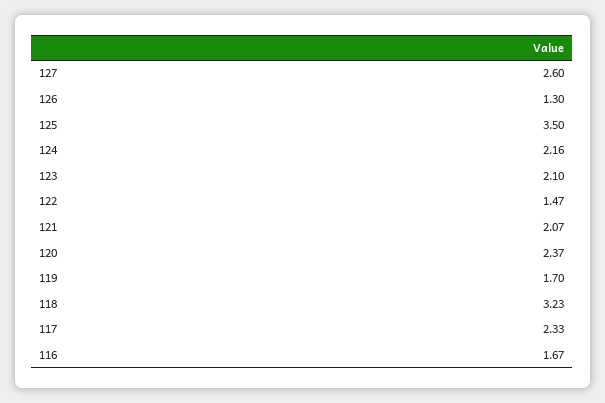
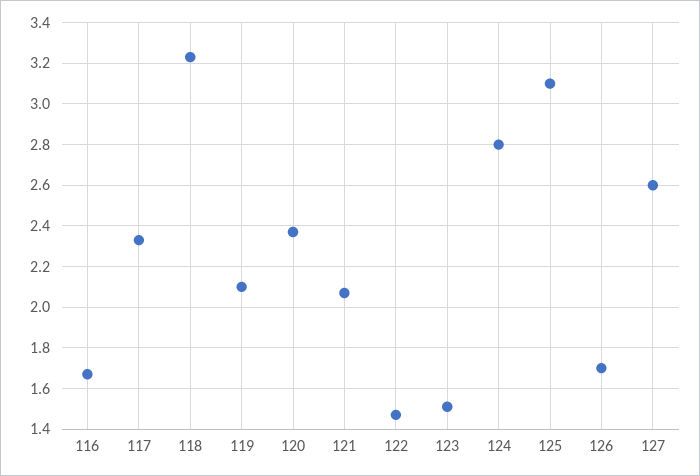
126: 1.3 -> 1.7
125: 3.5 -> 3.1
124: 2.16 -> 2.8
123: 2.1 -> 1.5
119: 1.7 -> 2.1

